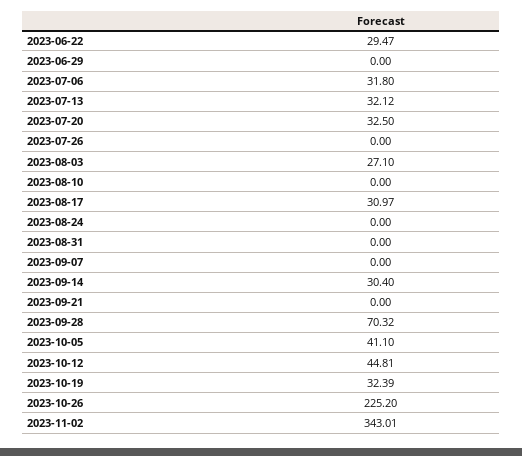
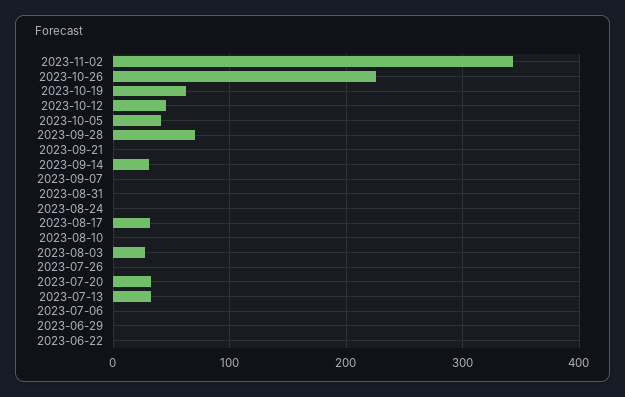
2023-06-22: 29.47 -> 0
2023-07-06: 31.8 -> 0
2023-10-19: 32.39 -> 60

